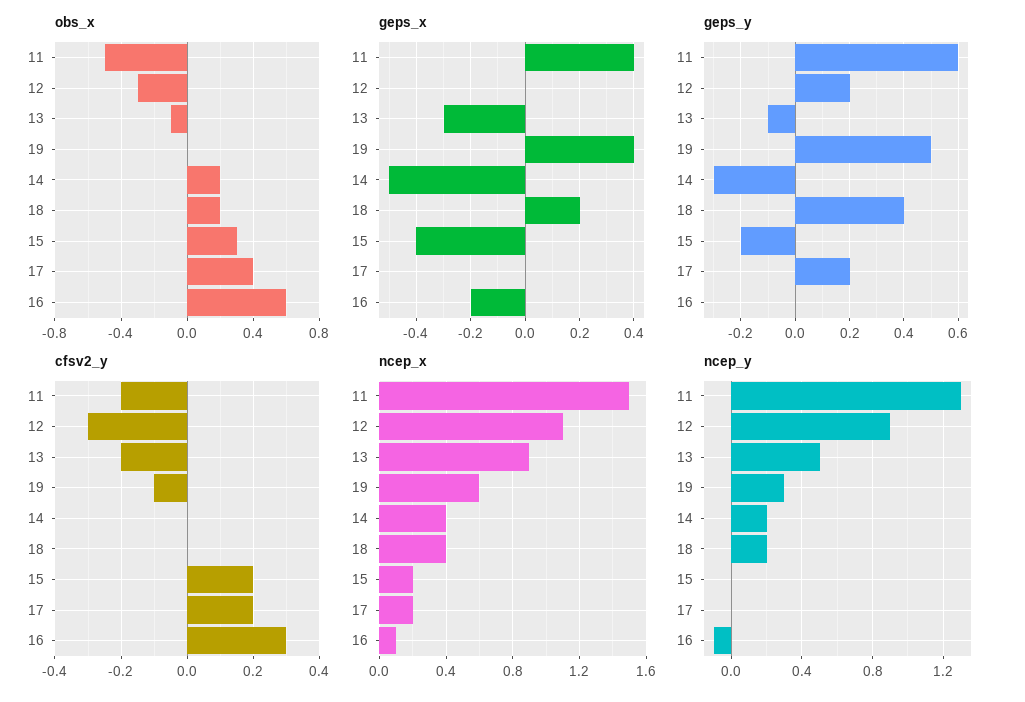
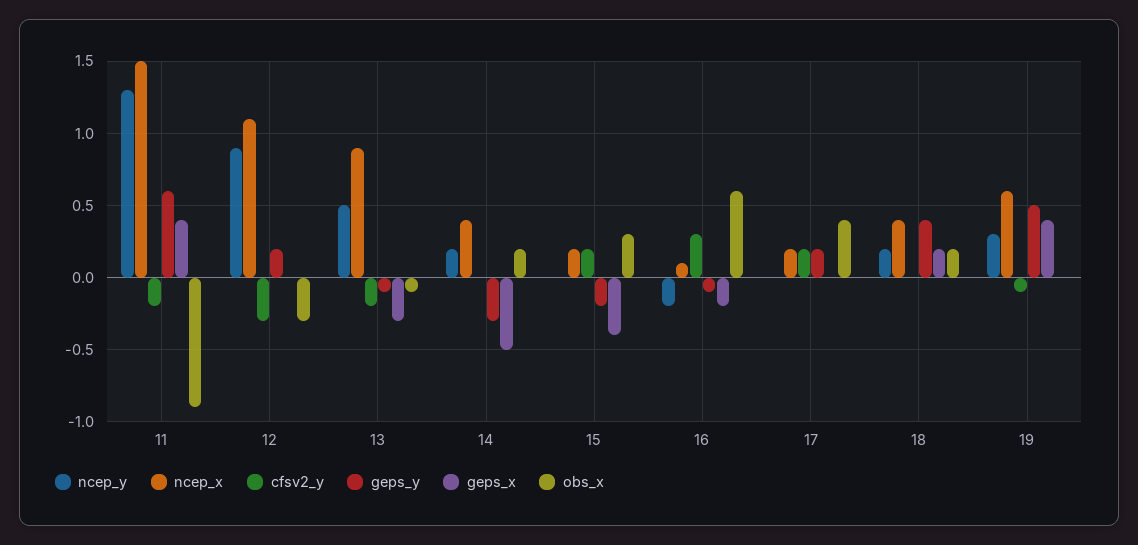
obs_x, 11: -0.5 -> -0.9
geps_y, 16: 0 -> -0.1
ncep_y, 16: -0.1 -> -0.2

